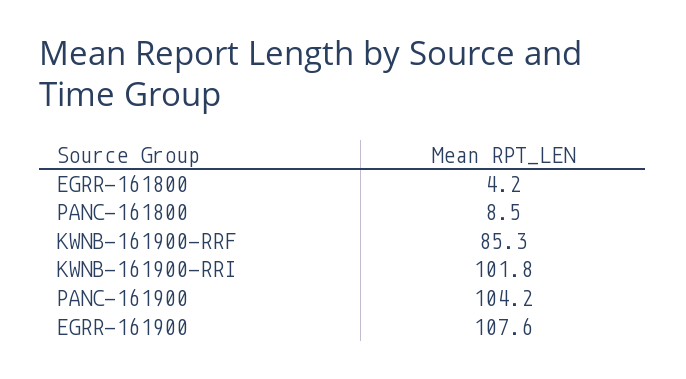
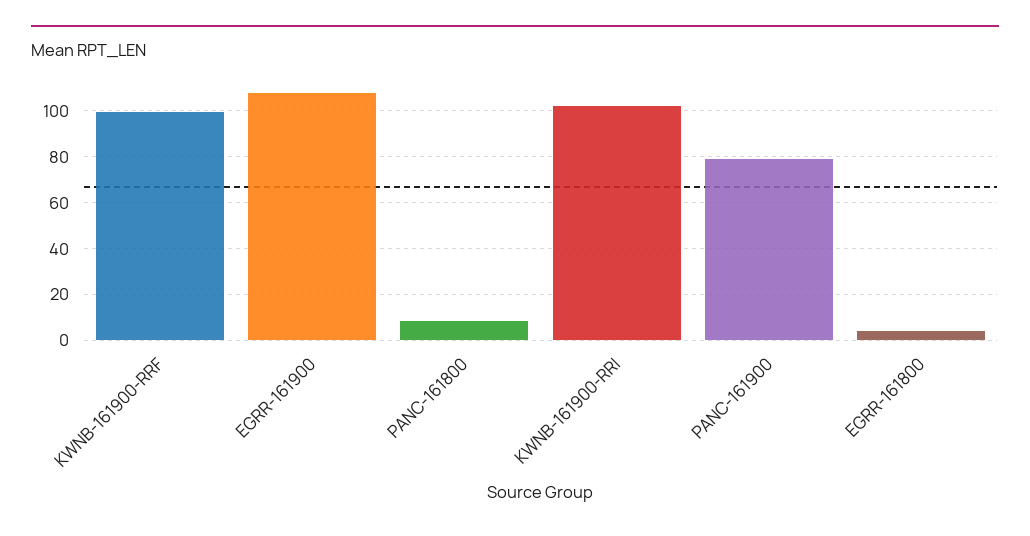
KWNB-161900-RRF: 85.3 -> 100
PANC-161900: 104.2 -> 80

